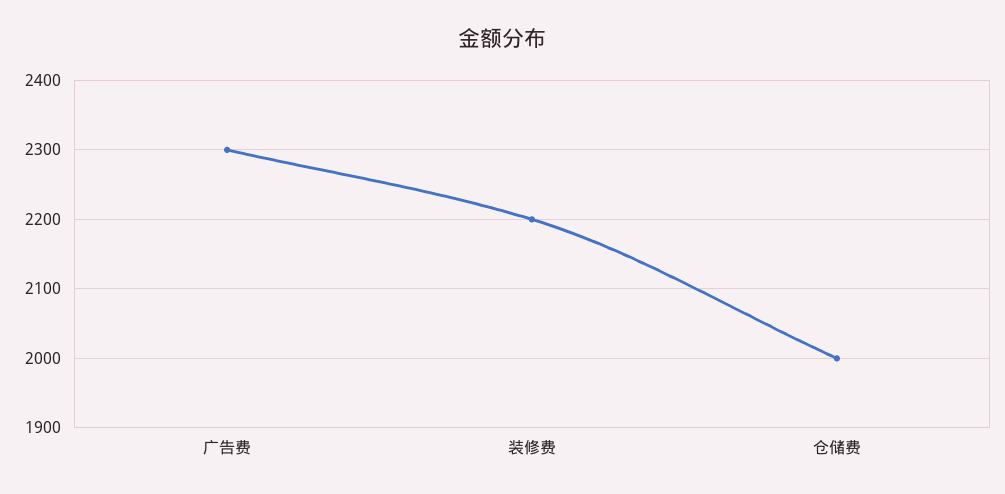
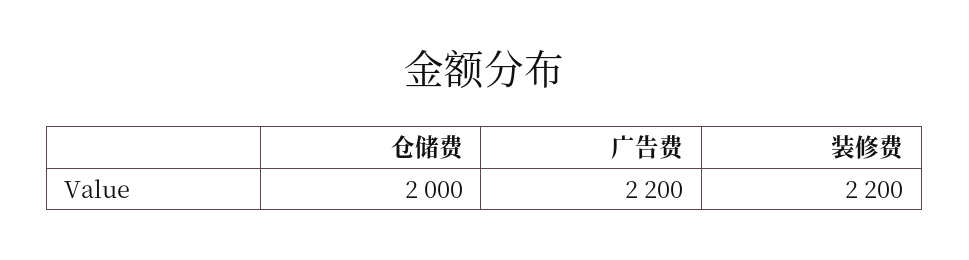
广告费: 2300 -> 2200

